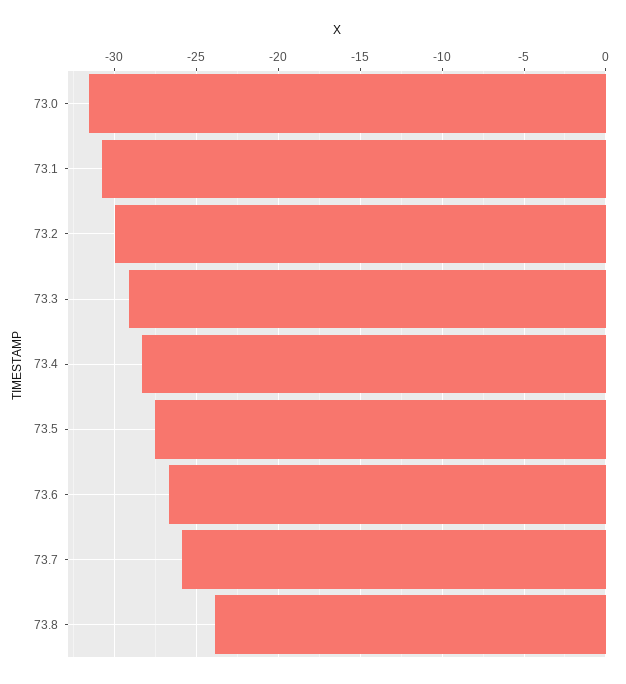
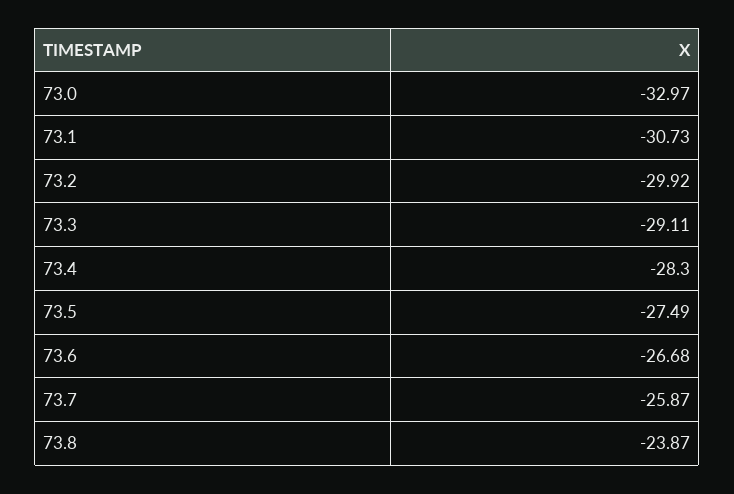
73.0: -31.5 -> -32.97

